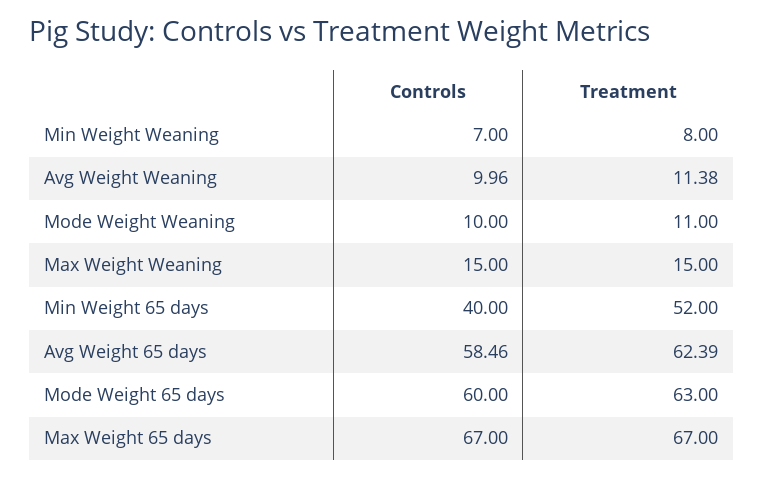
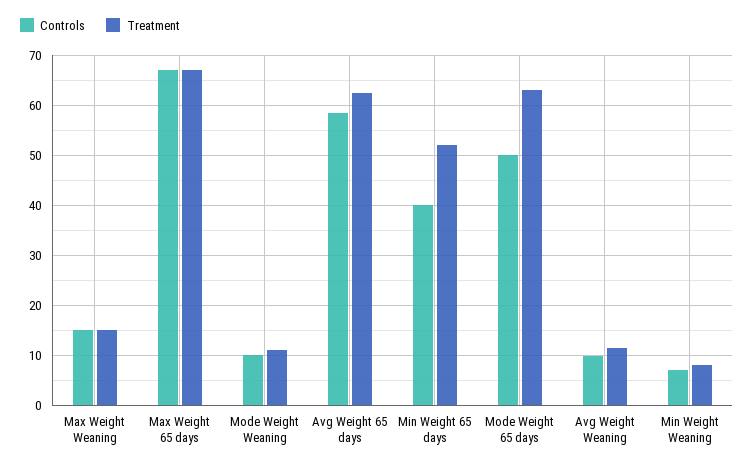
Controls, Mode Weight 65 days: 60 -> 50

